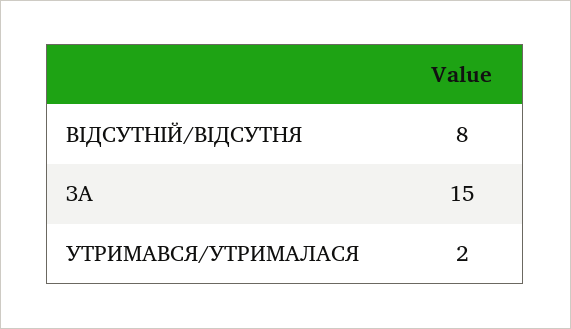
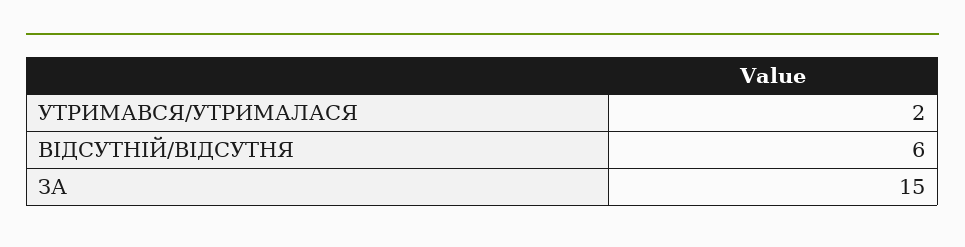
ВІДСУТНІЙ/ВІДСУТНЯ: 8 -> 6

